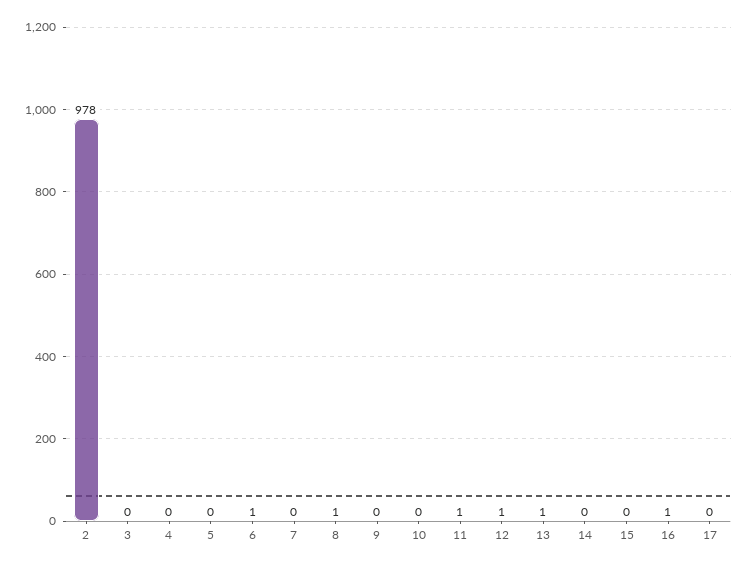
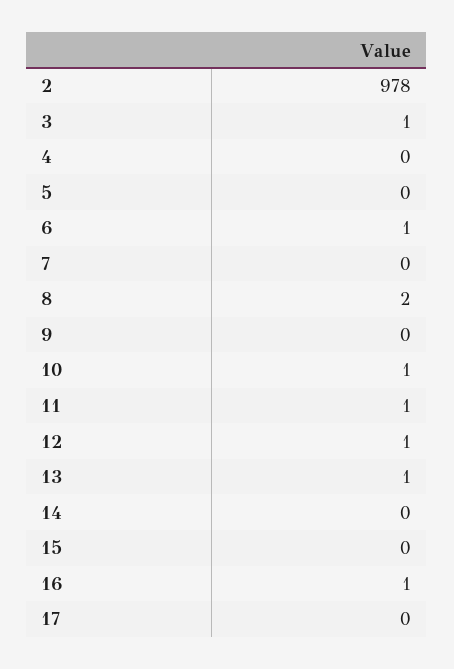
3: 0 -> 1
8: 1 -> 2
10: 0 -> 1

